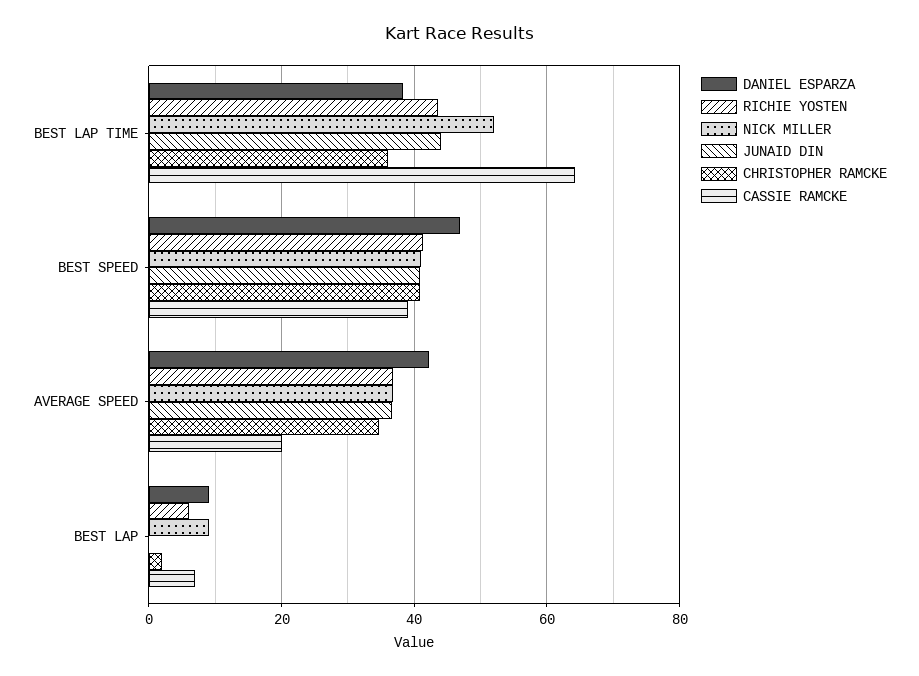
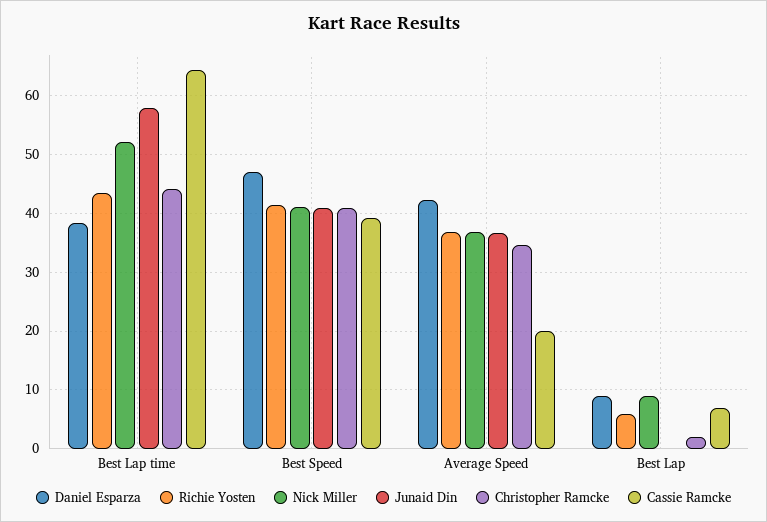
JUNAID DIN, BEST LAP TIME: 44 -> 58
CHRISTOPHER RAMCKE, BEST LAP TIME: 36 -> 44

